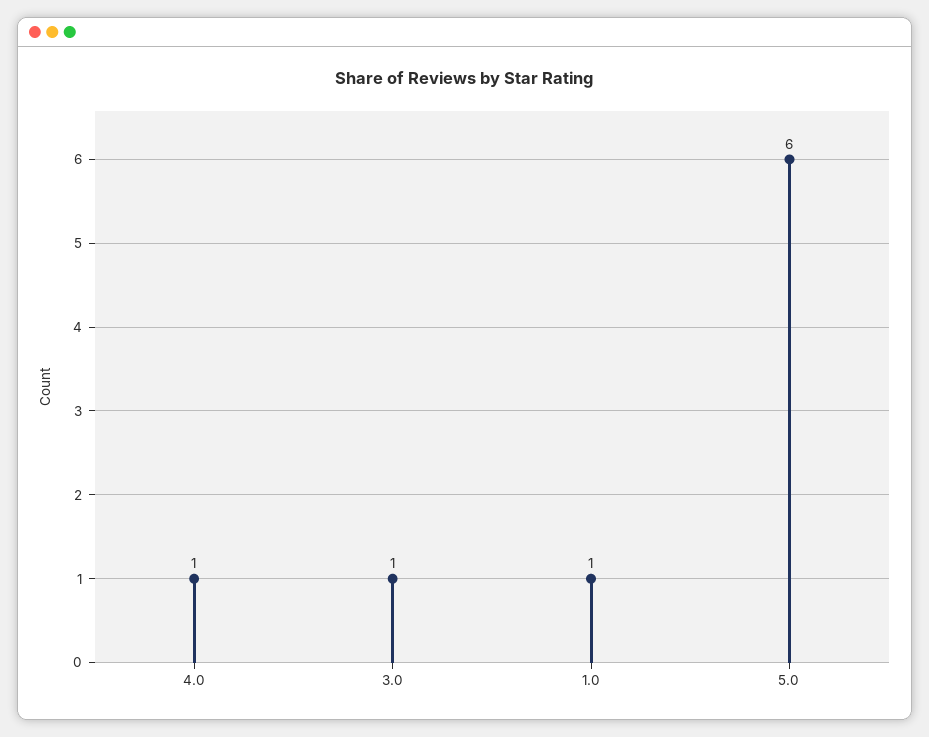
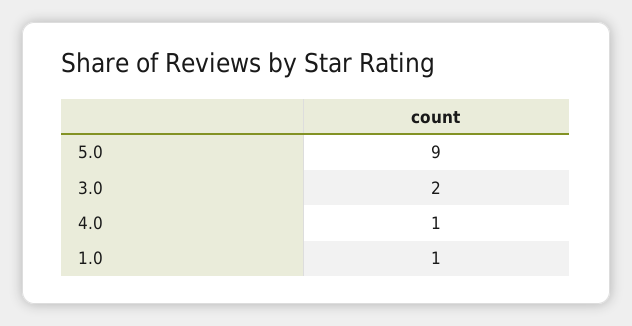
3.0: 1 -> 2
5.0: 6 -> 9

